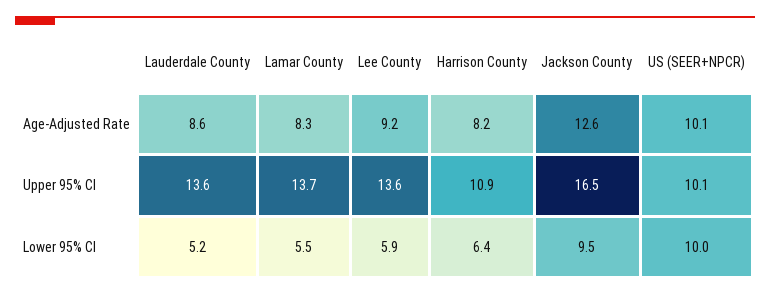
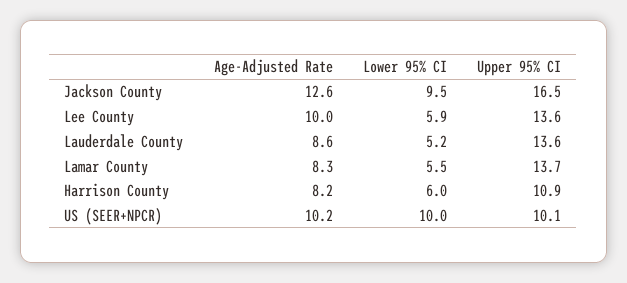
Lee County, Age-Adjusted Rate: 9.2 -> 10
US (SEER+NPCR), Age-Adjusted Rate: 10.1 -> 10.2
Harrison County, Lower 95% CI: 6.4 -> 6

